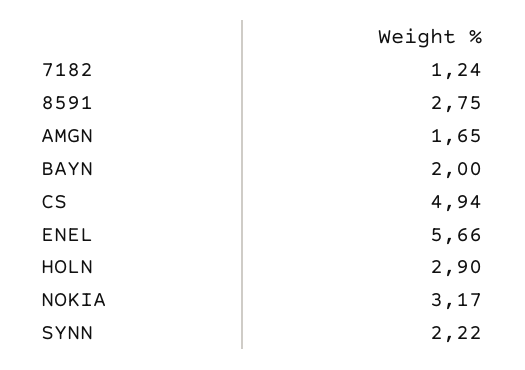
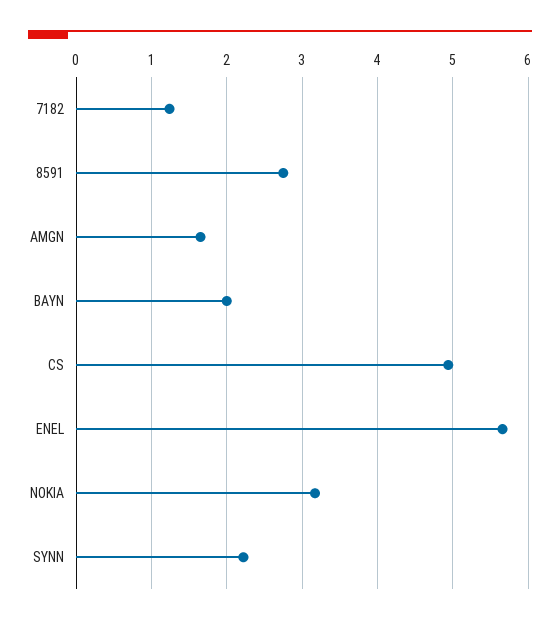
HOLN: 2.9 -> none

